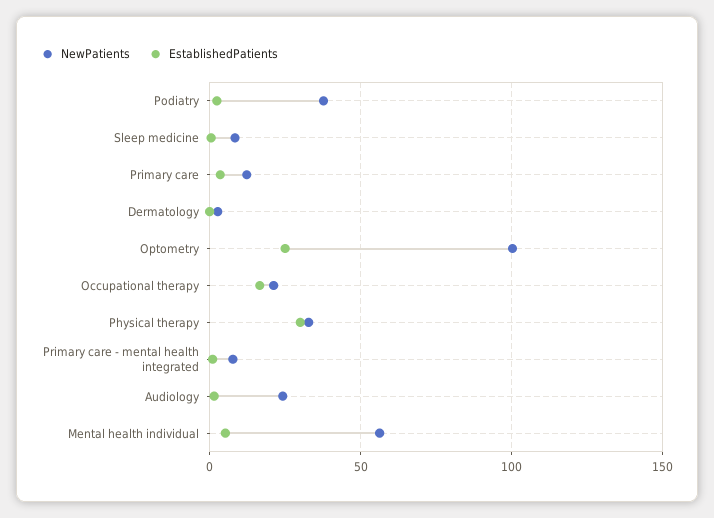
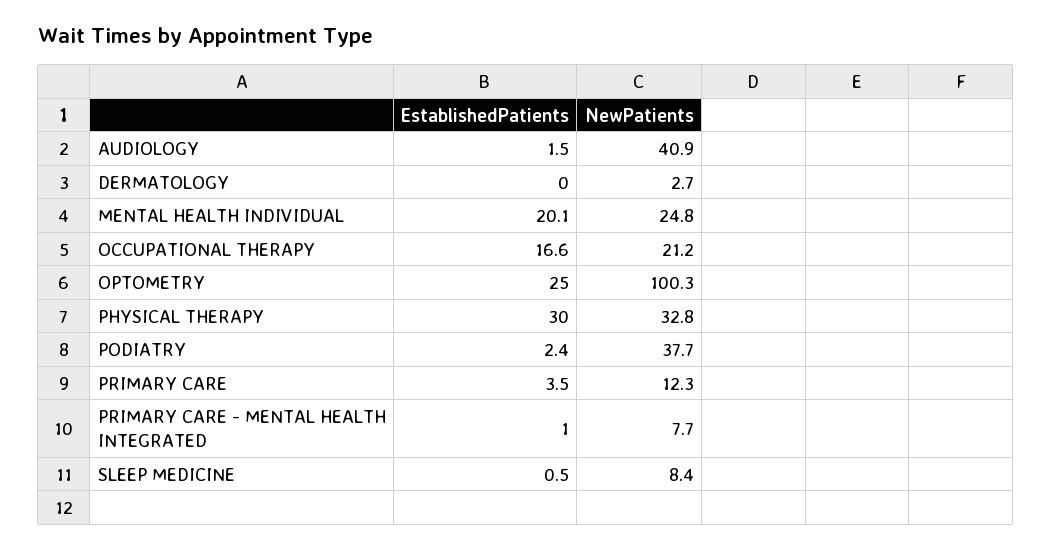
NewPatients, Audiology: 25 -> 40.9
NewPatients, Mental health individual: 55 -> 24.8
EstablishedPatients, Mental health individual: 5 -> 20.1

